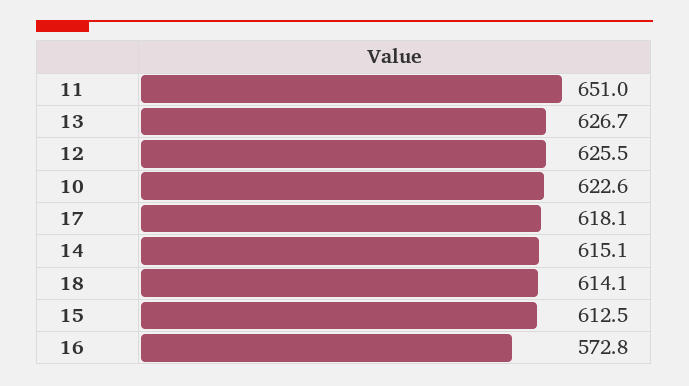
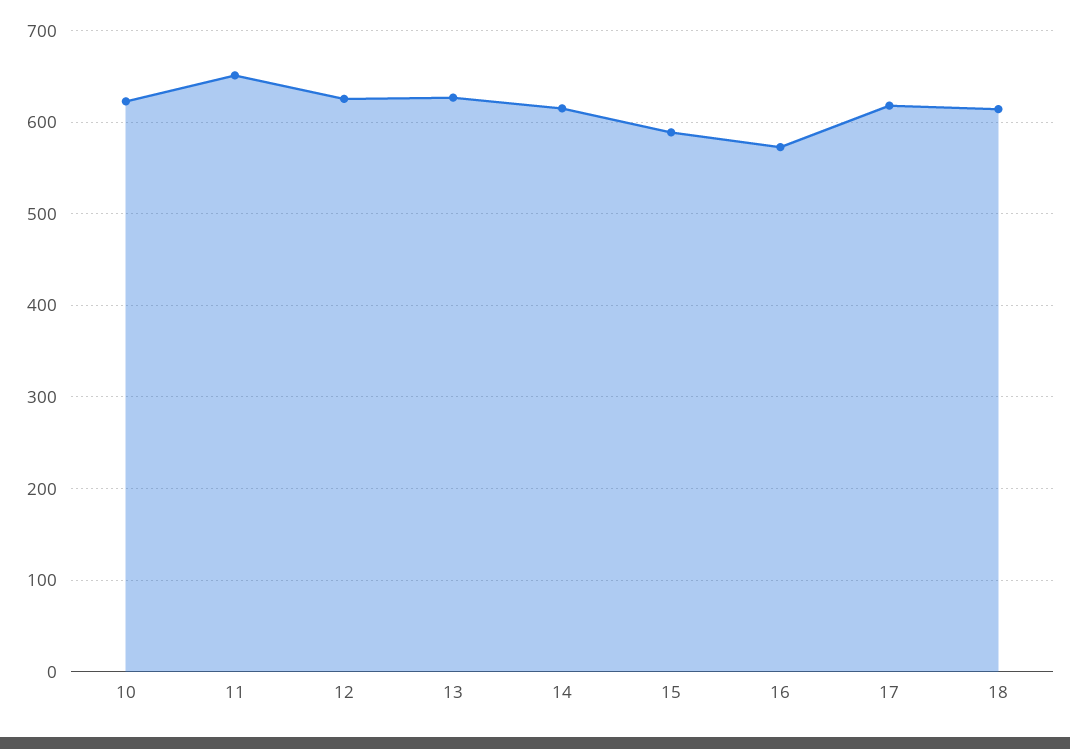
15: 612.5 -> 590

